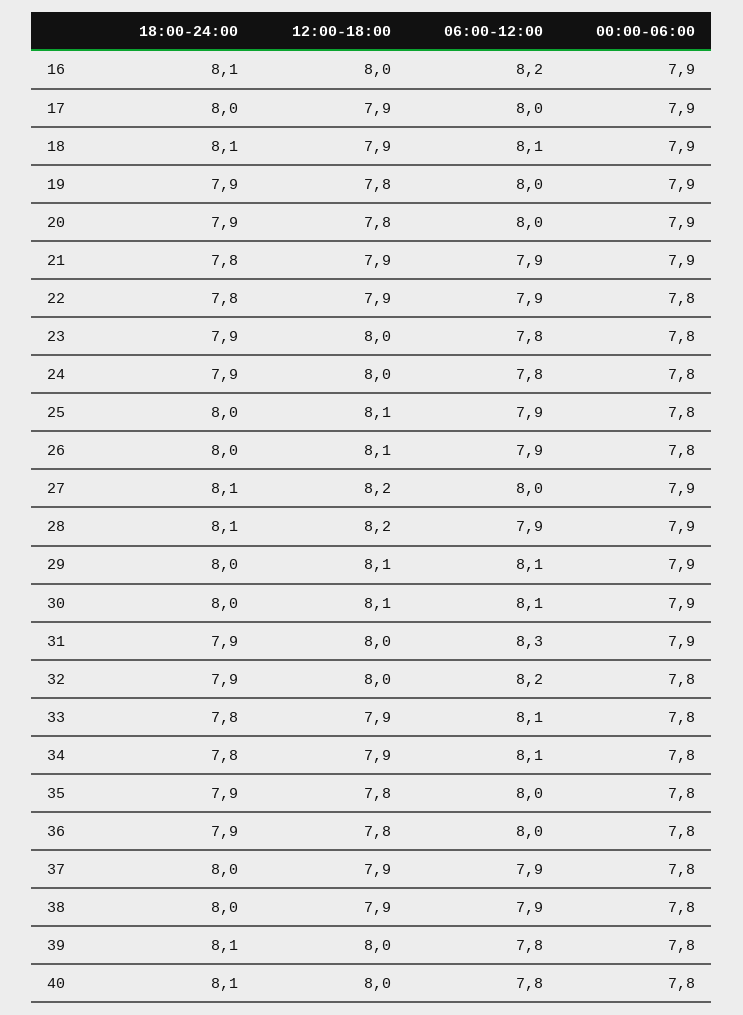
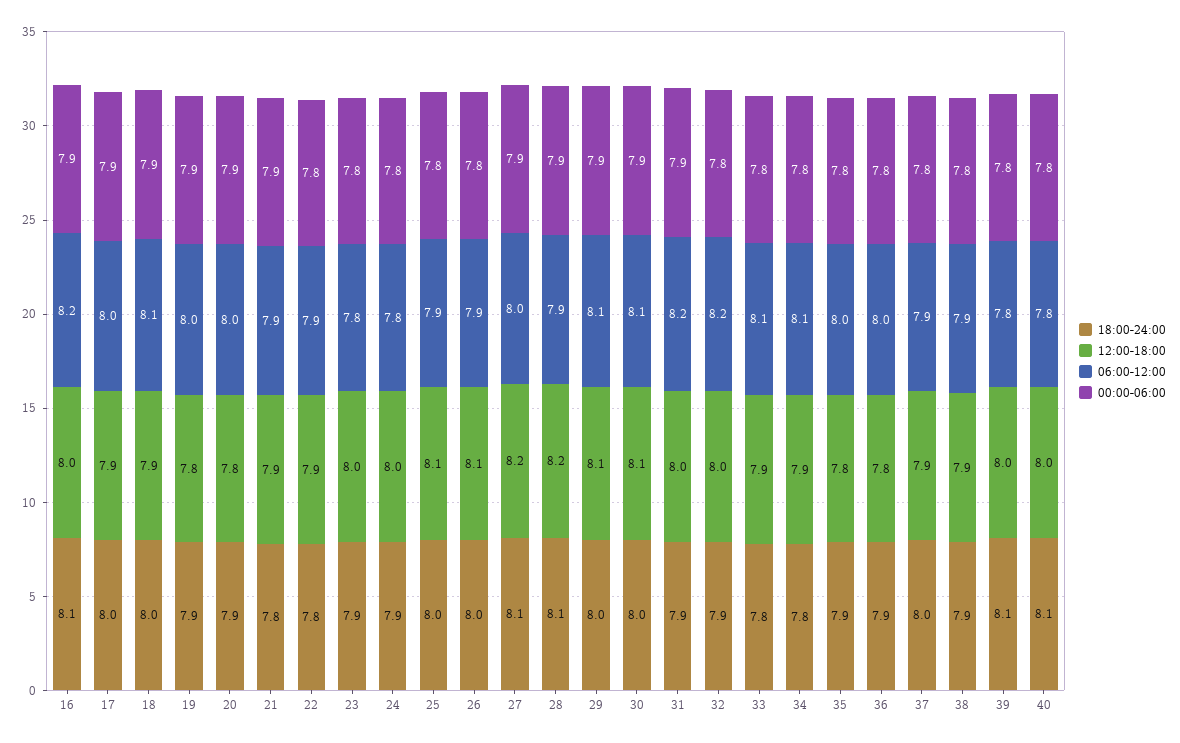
18:00-24:00, 18: 8.1 -> 8
06:00-12:00, 31: 8.3 -> 8.2
18:00-24:00, 38: 8 -> 7.9

